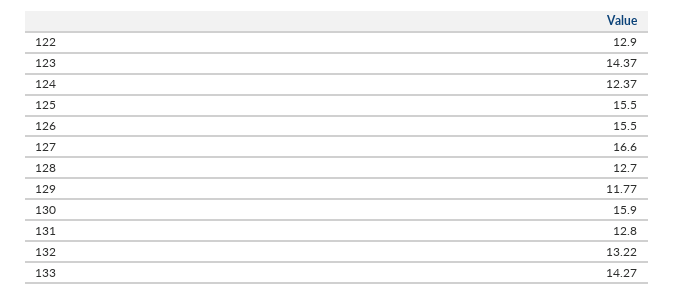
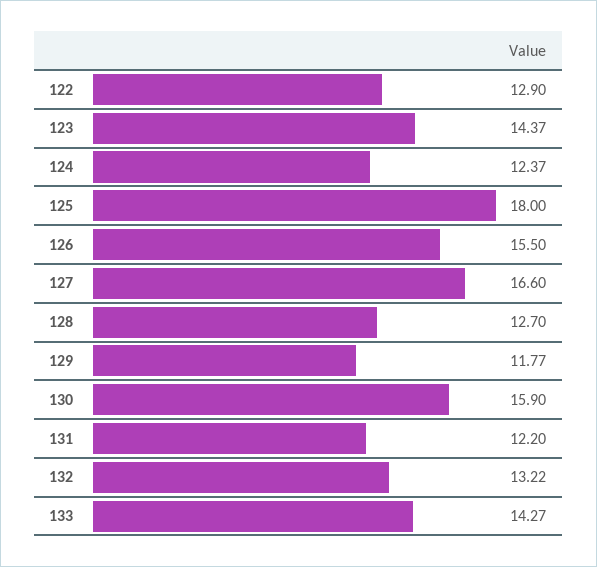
125: 15.5 -> 18
131: 12.8 -> 12.2

